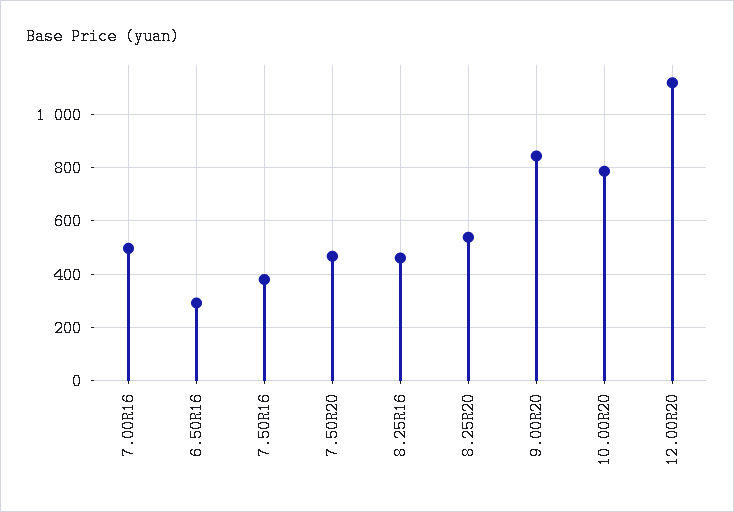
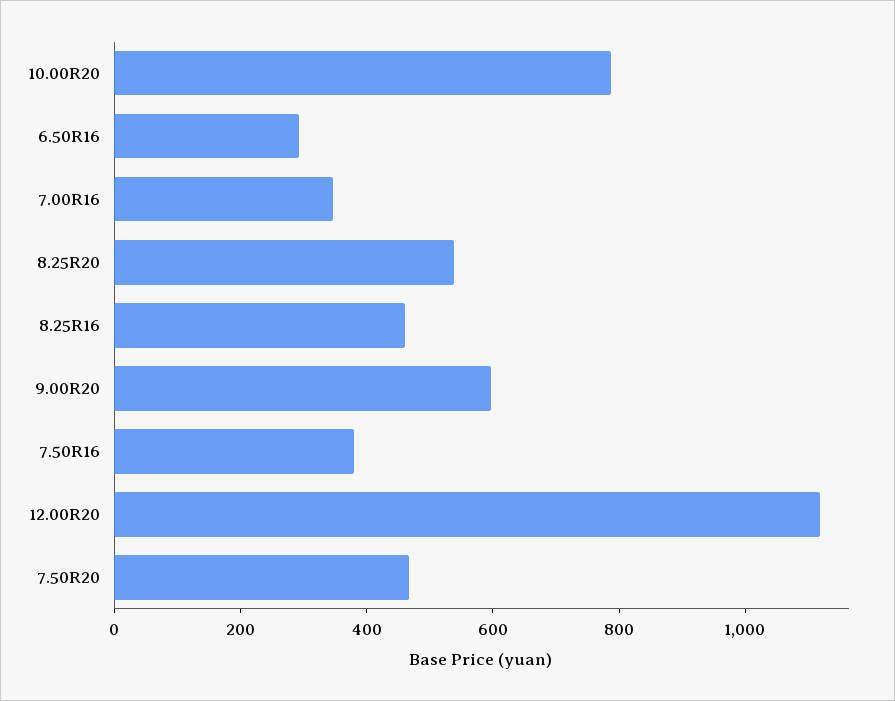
7.00R16: 500 -> 350
9.00R20: 850 -> 600

